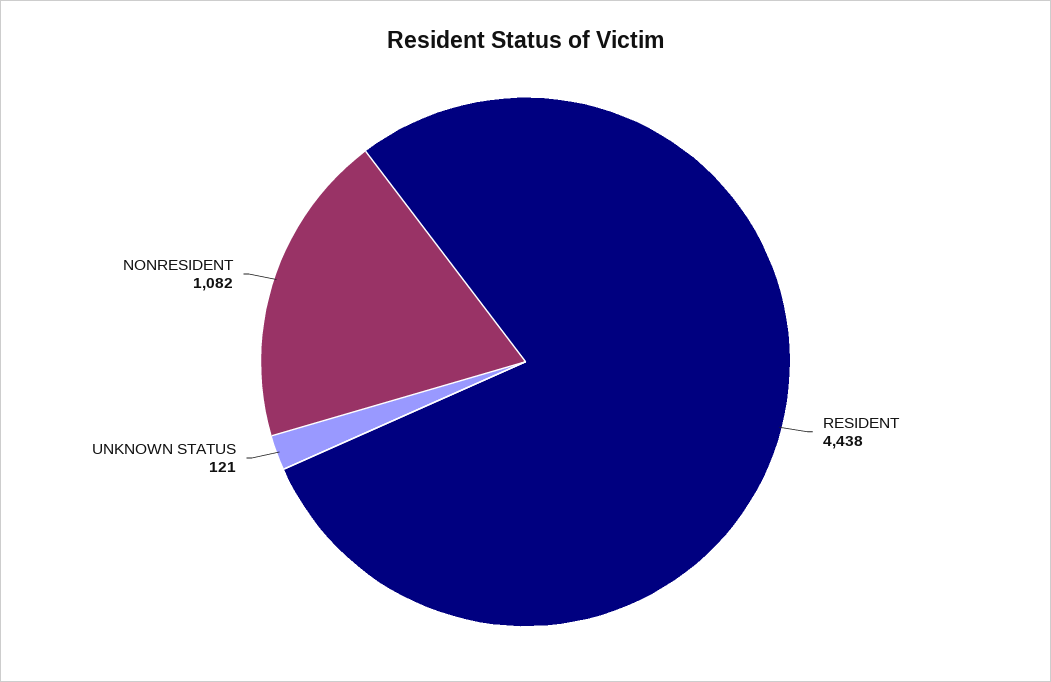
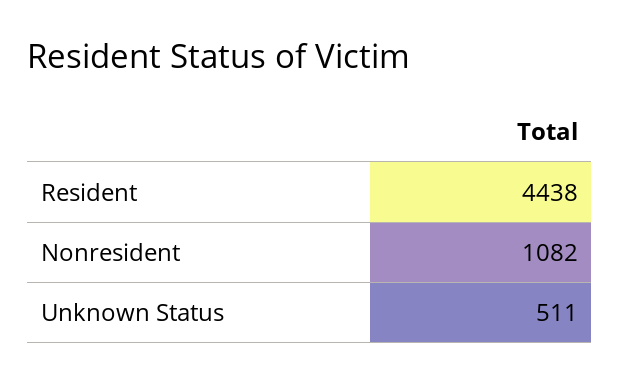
UNKNOWN STATUS: 121 -> 511

